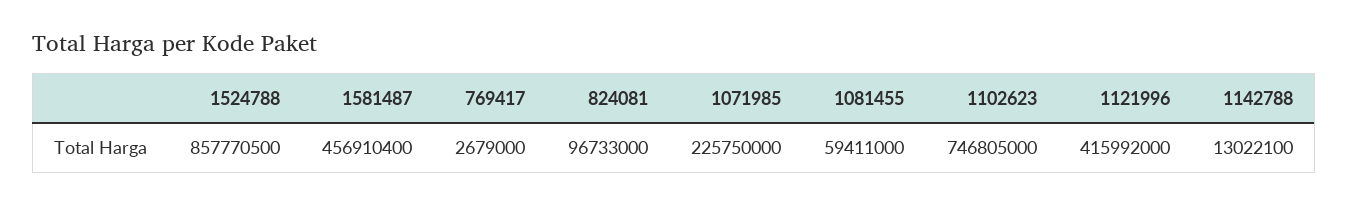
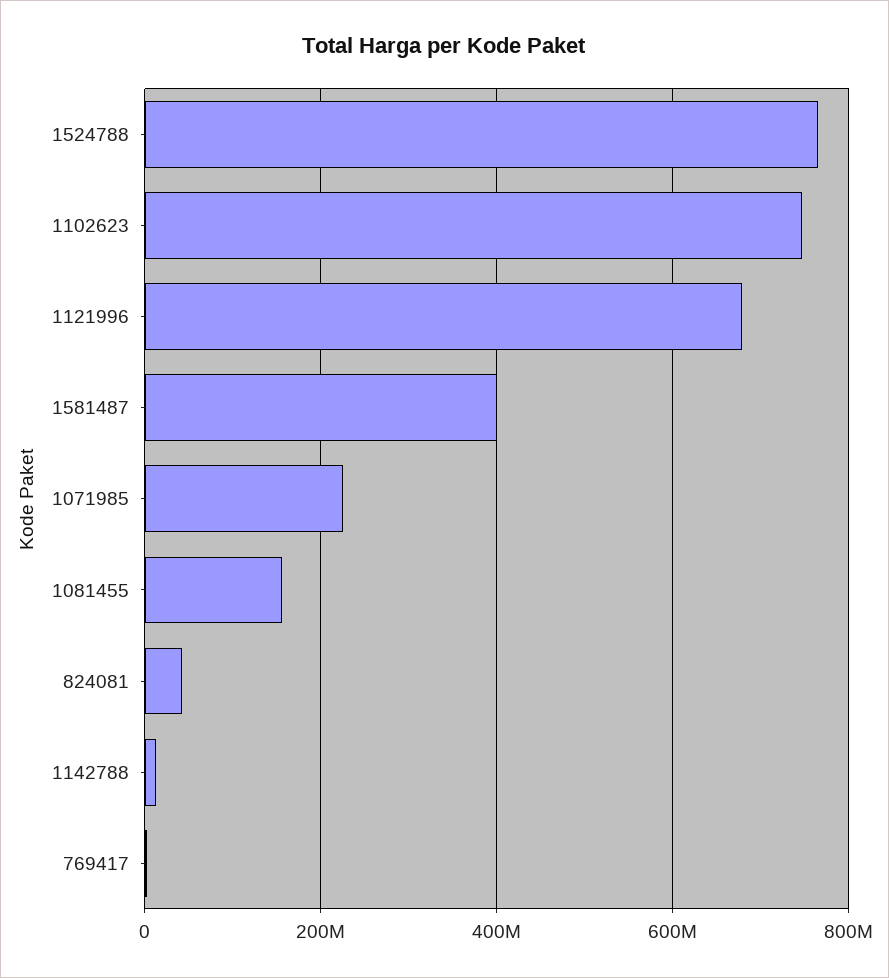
1524788: 857770500 -> 760000000
1581487: 456910400 -> 400000000
824081: 96733000 -> 40000000
1081455: 59411000 -> 160000000
1121996: 415992000 -> 680000000

